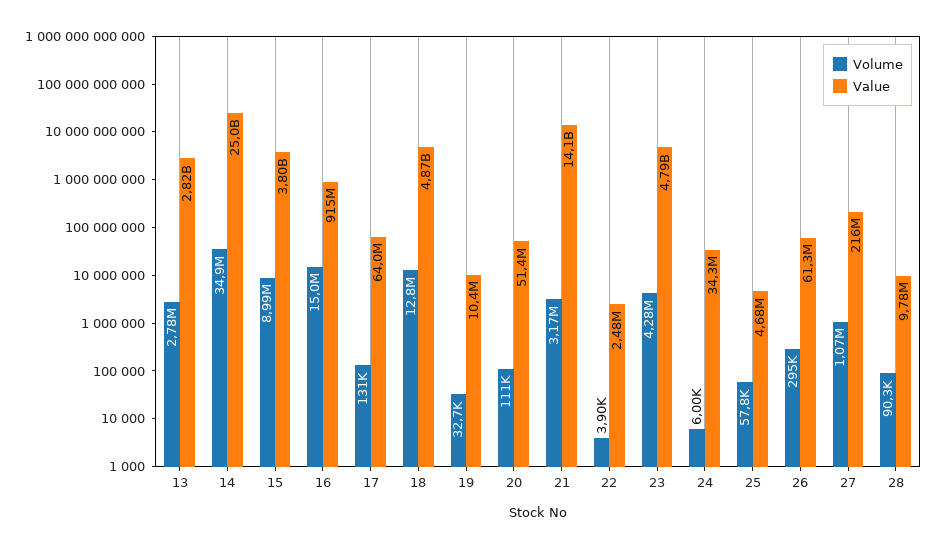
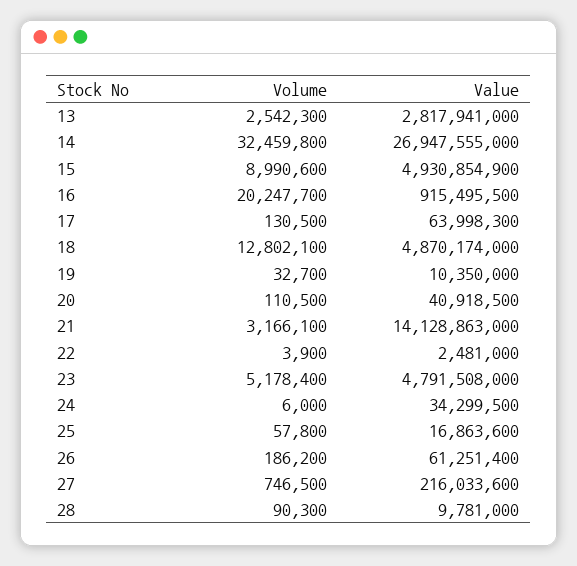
Volume, 13: 2780000 -> 2542300
Volume, 14: 34900000 -> 32459800
Value, 14: 25000000000 -> 26947555000
Value, 15: 3800000000 -> 4930854900
Volume, 16: 15000000 -> 20247700
Value, 20: 51400000 -> 40918500
Volume, 23: 4280000 -> 5178400
Value, 25: 4680000 -> 16863600
Volume, 26: 295000 -> 186200
Volume, 27: 1070000 -> 746500

